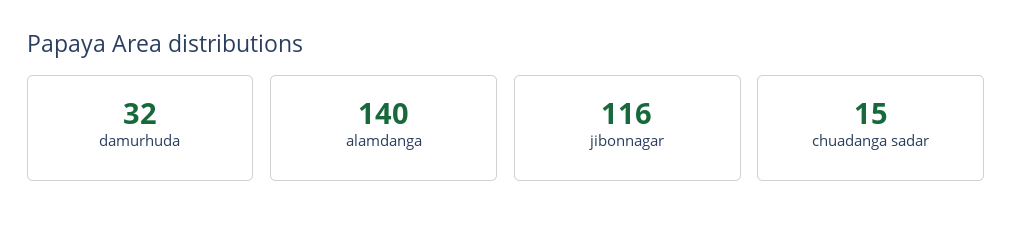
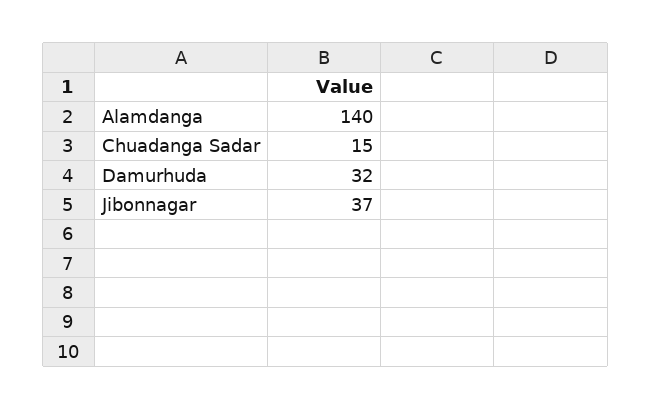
jibonnagar: 116 -> 37

